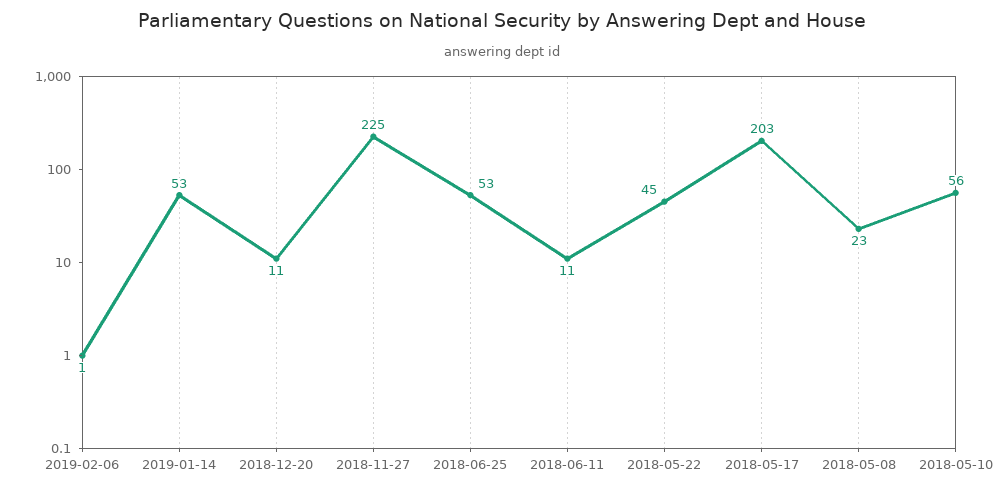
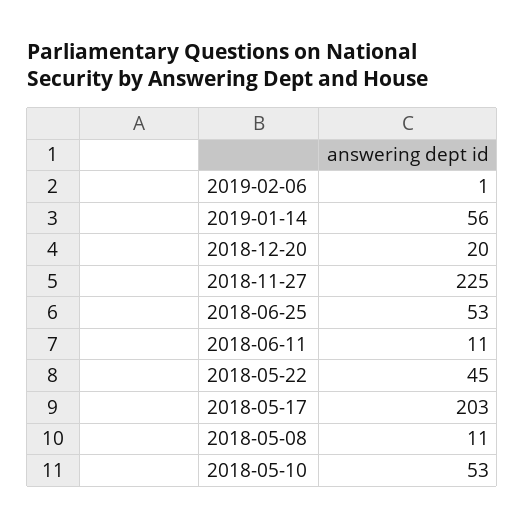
2019-01-14: 53 -> 56
2018-12-20: 11 -> 20
2018-05-08: 23 -> 11
2018-05-10: 56 -> 53

